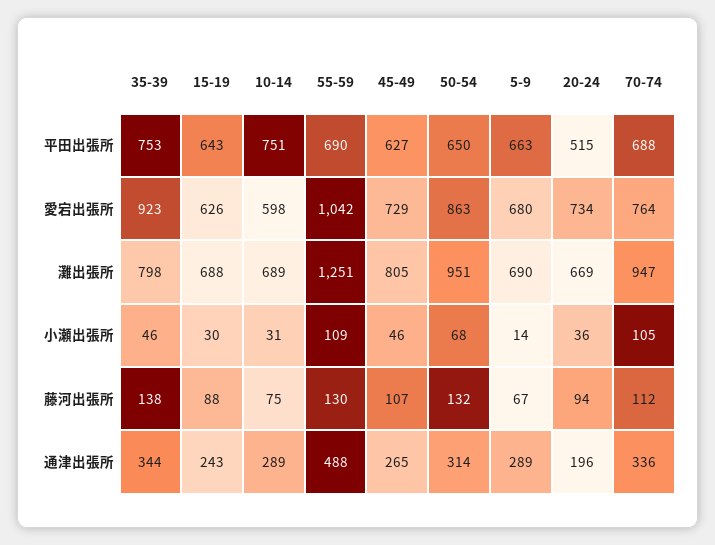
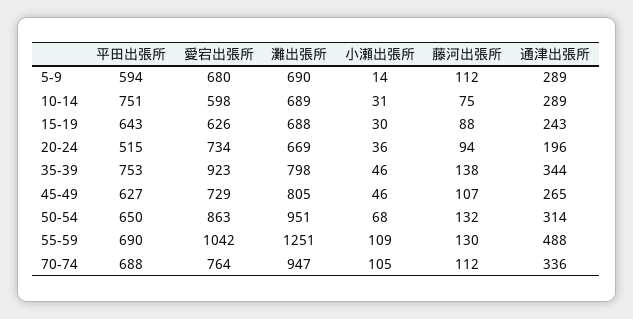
5-9, 平田出張所: 663 -> 594
5-9, 藤河出張所: 67 -> 112

